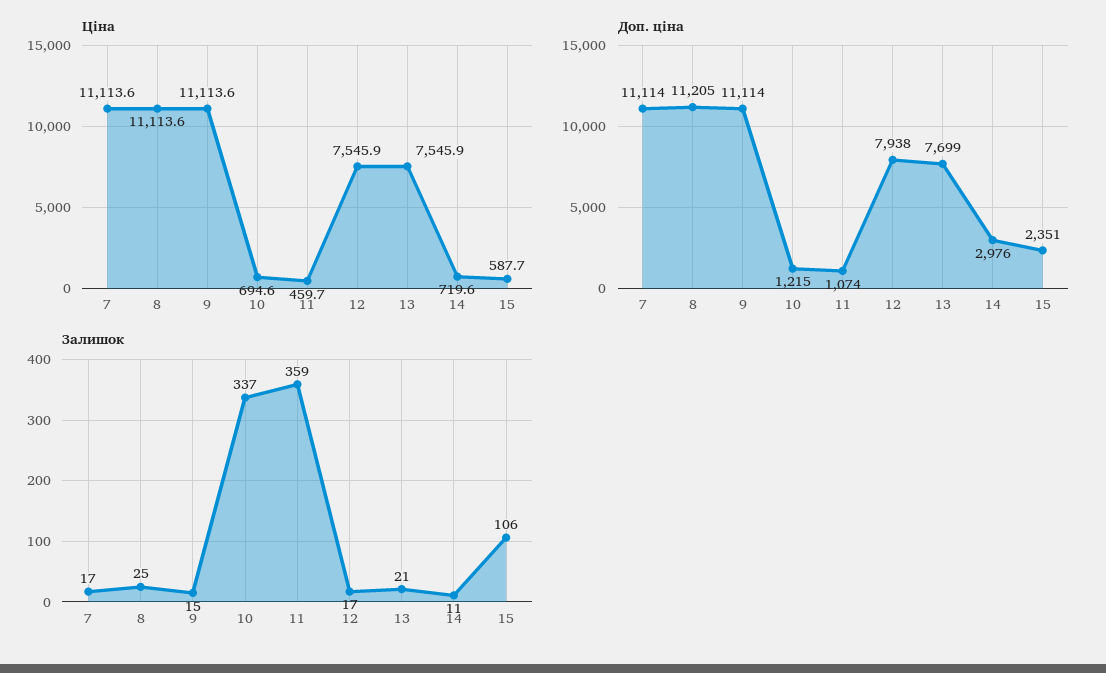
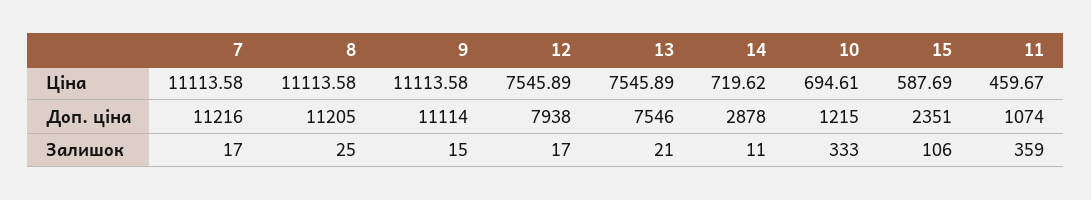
Доп. ціна, 7: 11114 -> 11216
Доп. ціна, 13: 7699 -> 7546
Доп. ціна, 14: 2976 -> 2878
Залишок, 10: 337 -> 333

